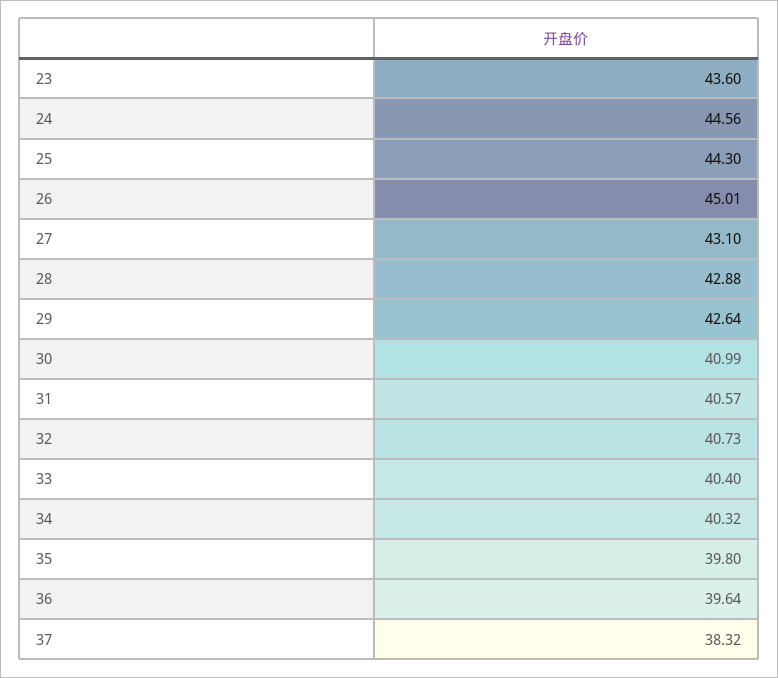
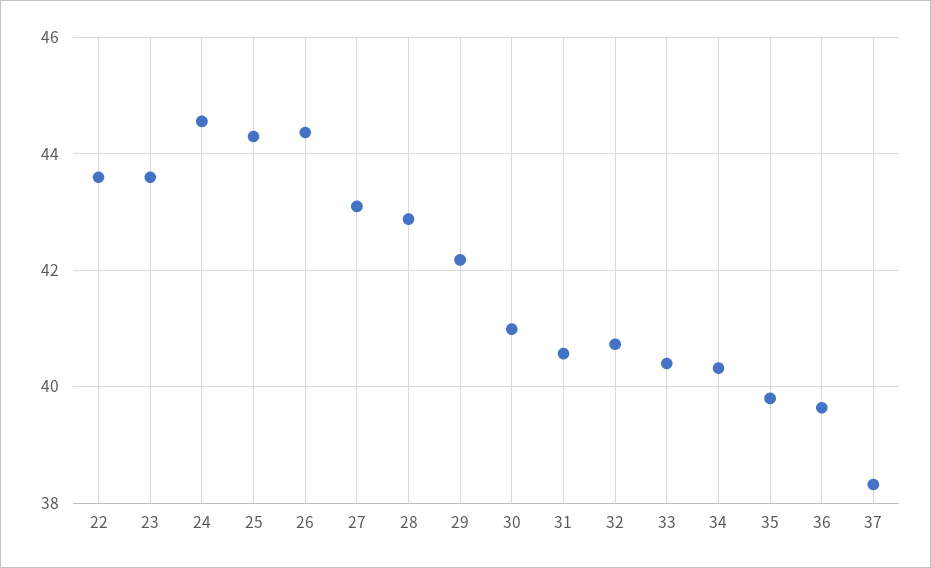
26: 45.01 -> 44.4
29: 42.64 -> 42.2
22: none -> 43.6

